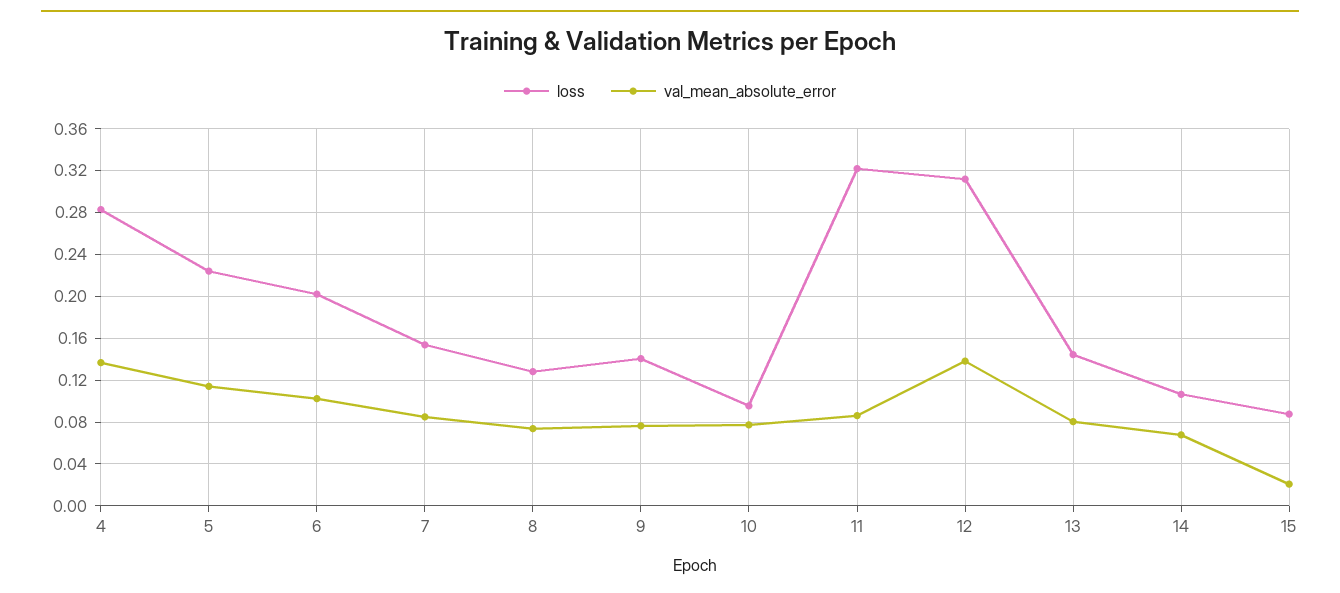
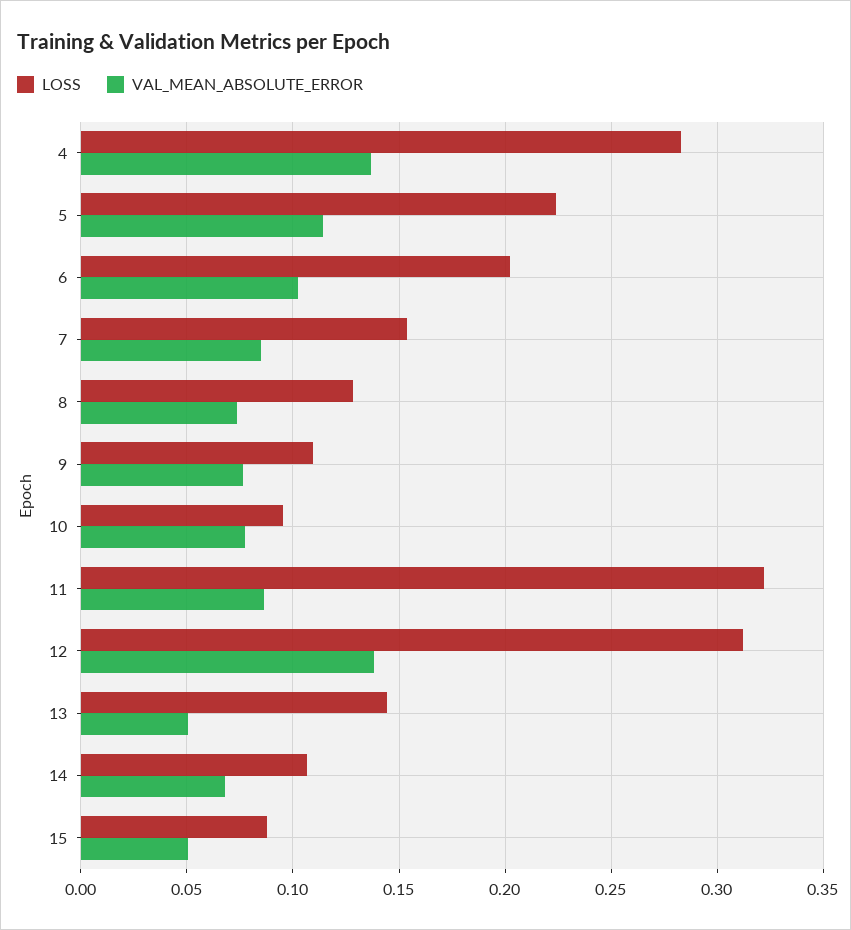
loss, 9: 0.14 -> 0.11
val_mean_absolute_error, 13: 0.08 -> 0.05
val_mean_absolute_error, 15: 0.02 -> 0.05

